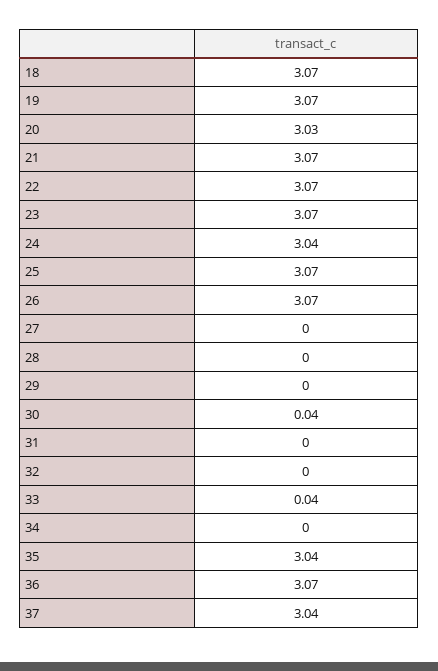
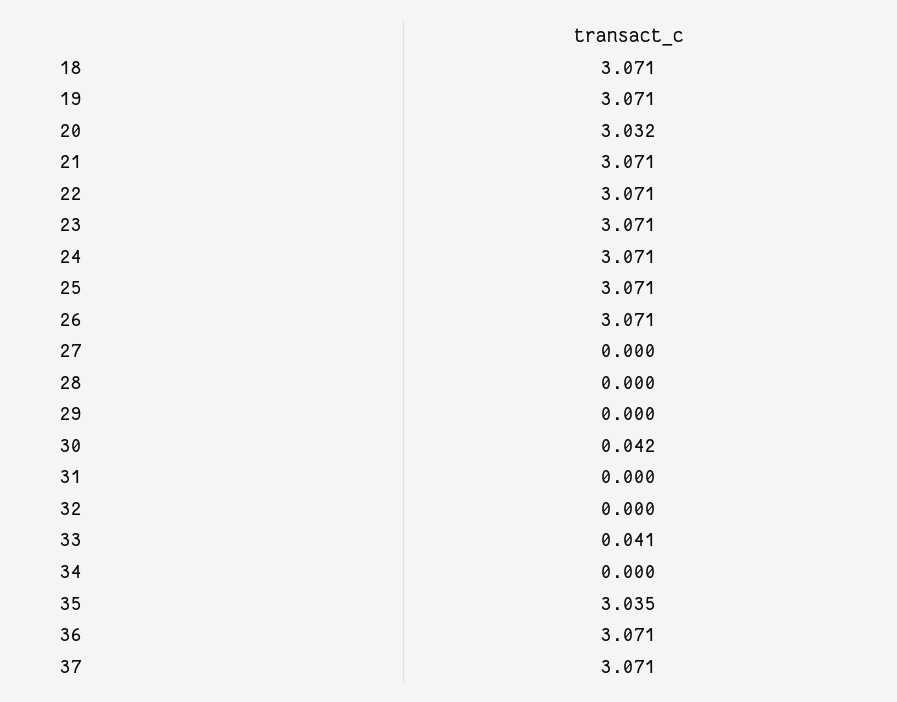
24: 3.04 -> 3.071
37: 3.04 -> 3.071

